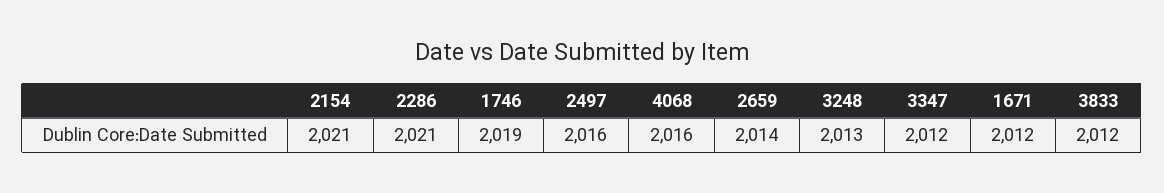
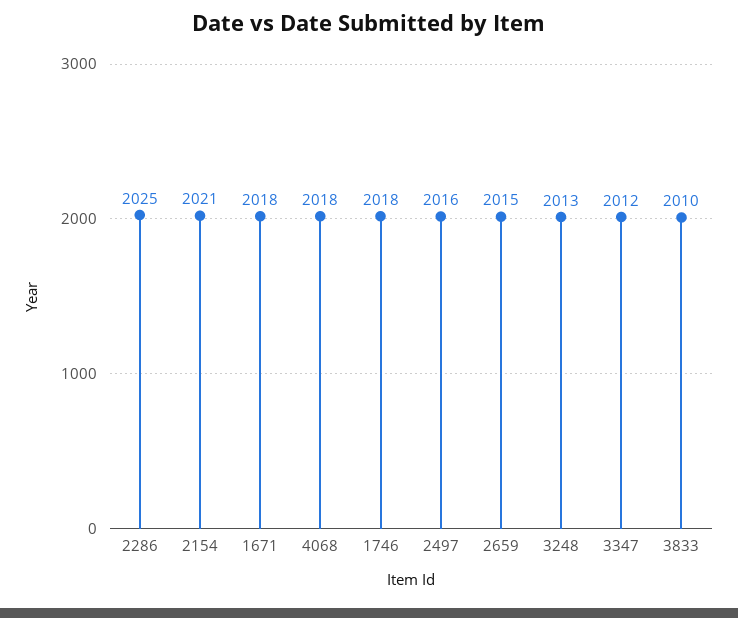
2286: 2021 -> 2025
1746: 2019 -> 2018
4068: 2016 -> 2018
2659: 2014 -> 2015
1671: 2012 -> 2018
3833: 2012 -> 2010

